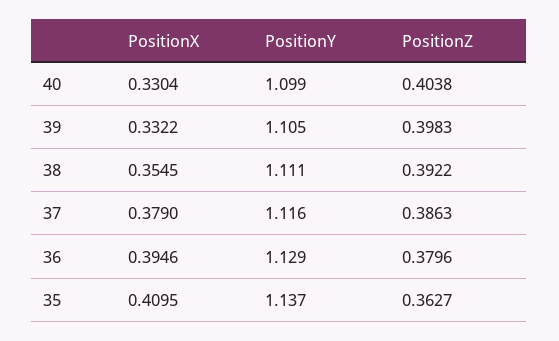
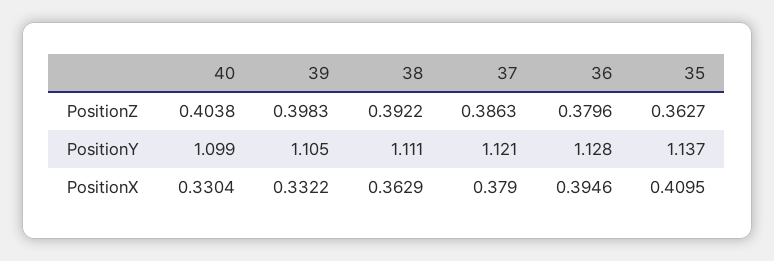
PositionX, 38: 0.3545 -> 0.3629
PositionY, 37: 1.116 -> 1.121
PositionY, 36: 1.129 -> 1.128

